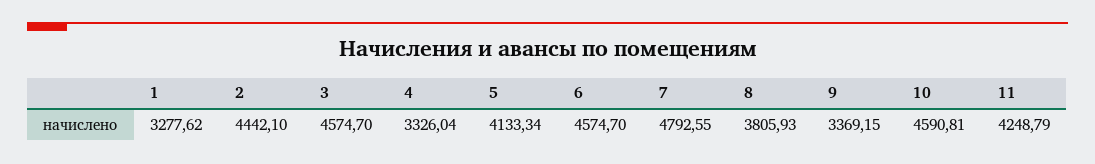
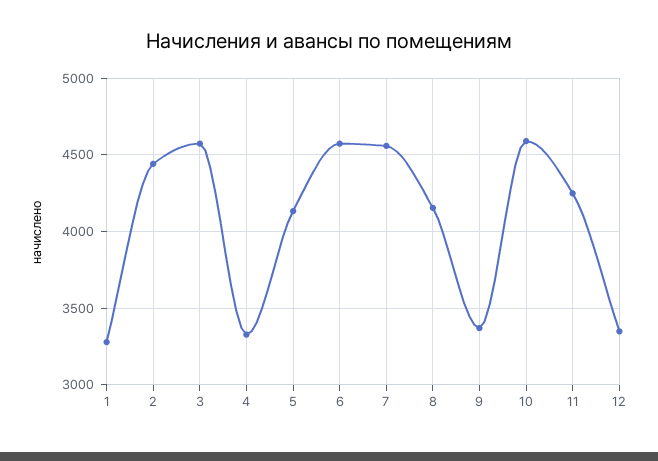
7: 4792.55 -> 4550
8: 3805.93 -> 4150
12: none -> 3350

